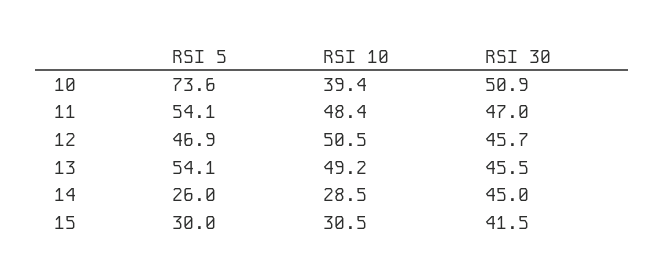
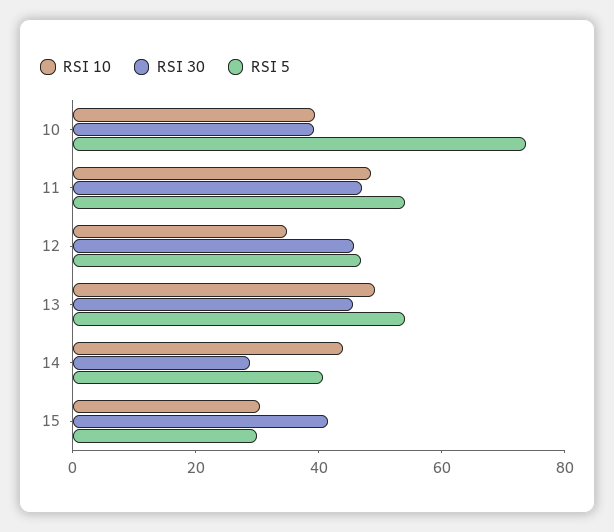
RSI 30, 10: 50.9 -> 40
RSI 10, 12: 50.5 -> 35
RSI 5, 14: 26 -> 40
RSI 10, 14: 28.5 -> 45
RSI 30, 14: 45 -> 30

